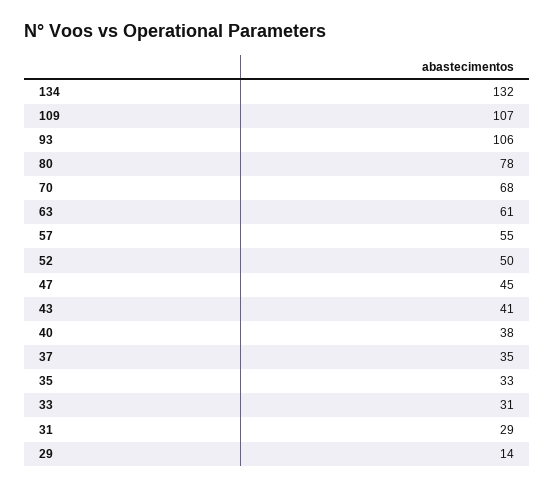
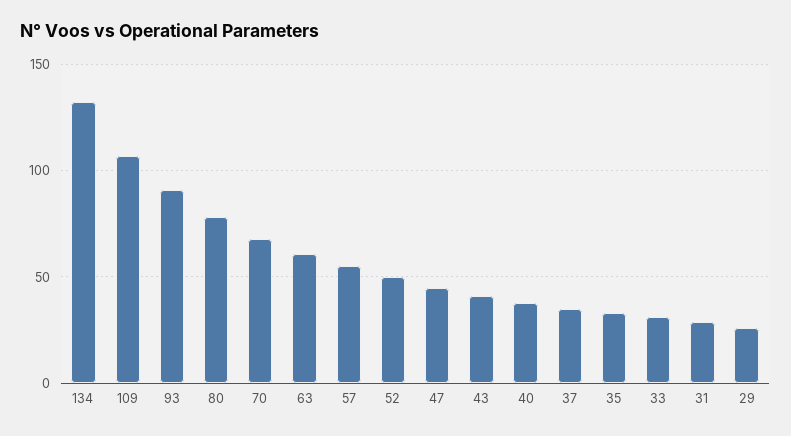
93: 106 -> 90
29: 14 -> 25

